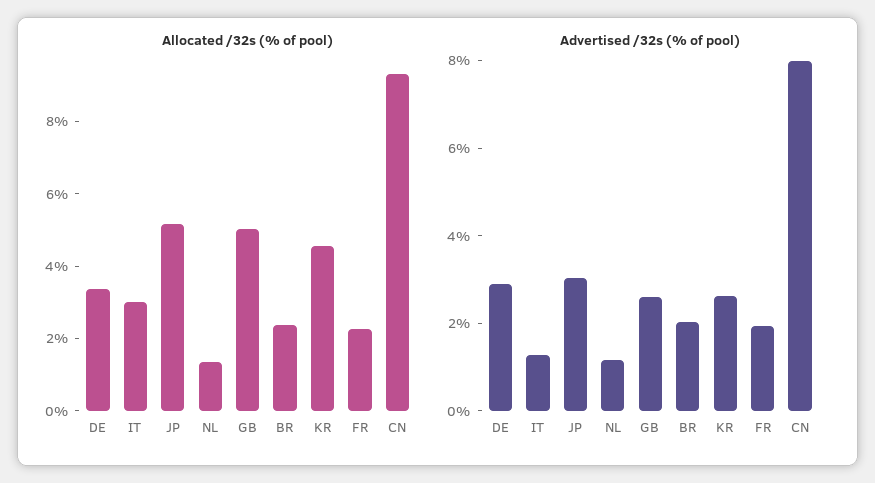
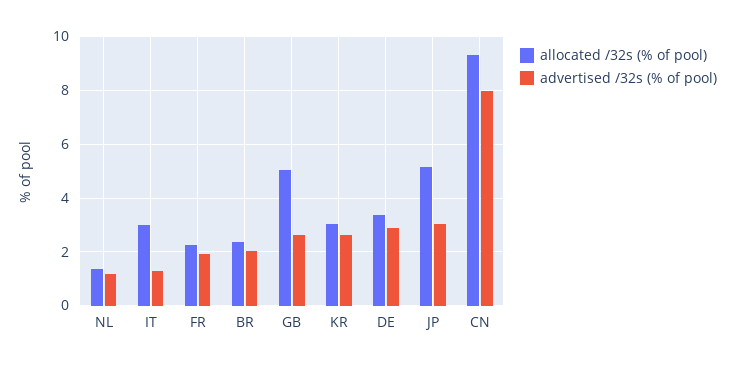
Allocated /32s (% of pool), KR: 4.5 -> 3

